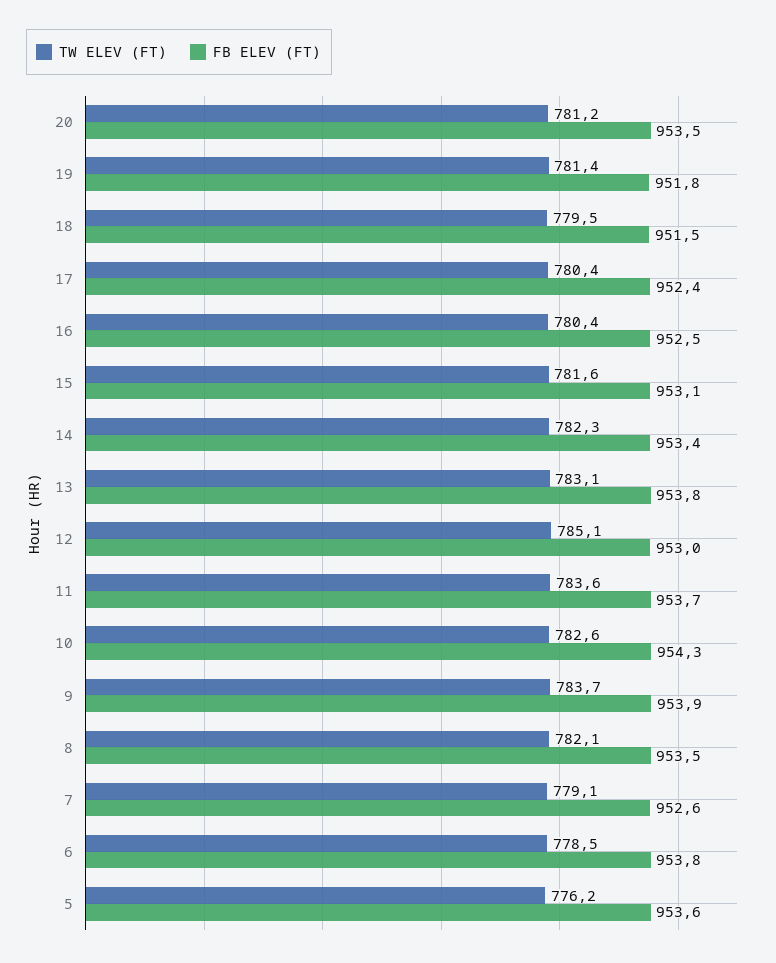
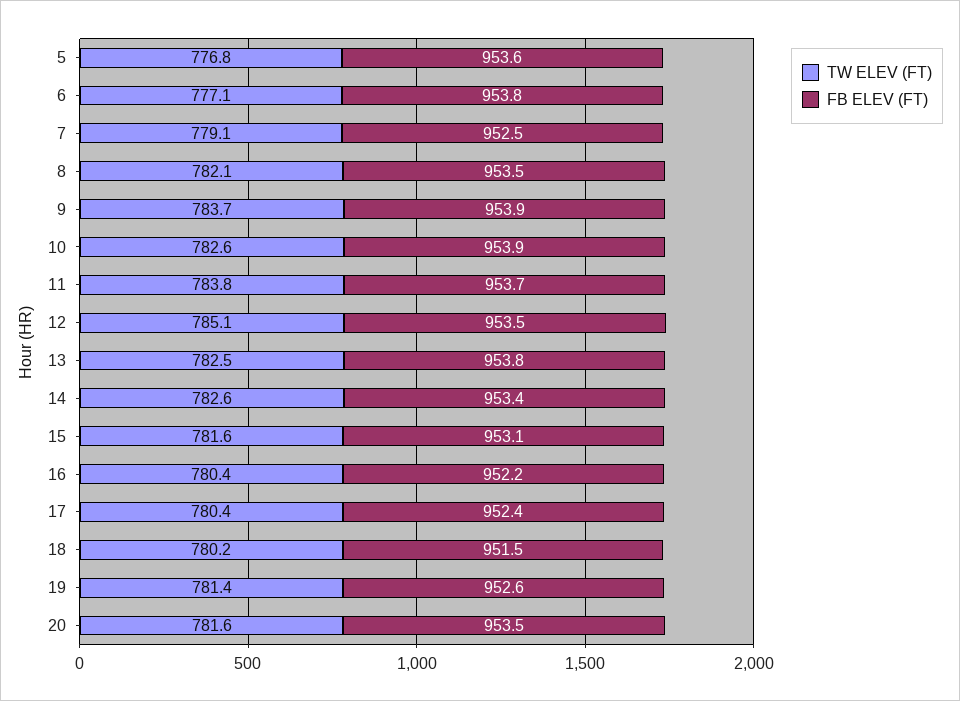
TW ELEV (FT), 20: 781.2 -> 781.6
FB ELEV (FT), 19: 951.8 -> 952.6
TW ELEV (FT), 18: 779.5 -> 780.2
FB ELEV (FT), 16: 952.5 -> 952.2
TW ELEV (FT), 14: 782.3 -> 782.6
TW ELEV (FT), 13: 783.1 -> 782.5
FB ELEV (FT), 12: 953 -> 953.5
TW ELEV (FT), 11: 783.6 -> 783.8
FB ELEV (FT), 10: 954.3 -> 953.9
FB ELEV (FT), 7: 952.6 -> 952.5
TW ELEV (FT), 6: 778.5 -> 777.1
TW ELEV (FT), 5: 776.2 -> 776.8

